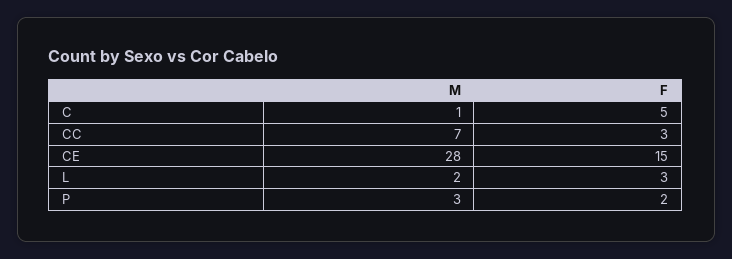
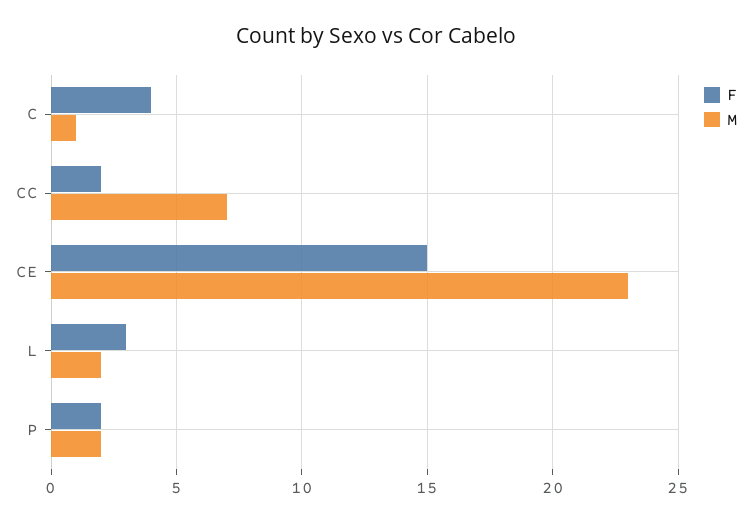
F, C: 5 -> 4
F, CC: 3 -> 2
M, CE: 28 -> 23
M, P: 3 -> 2

